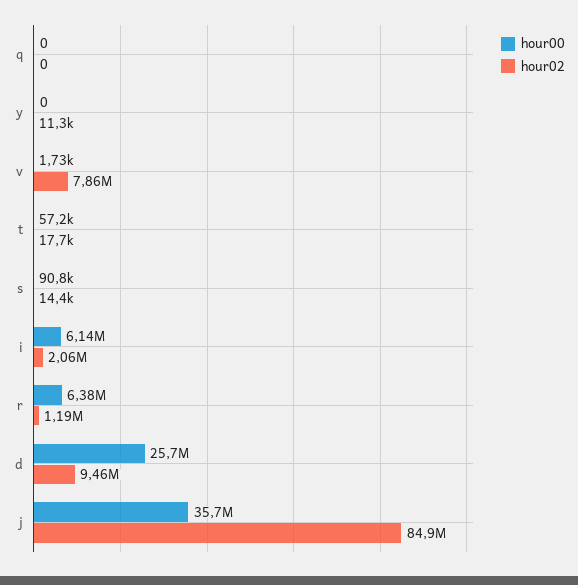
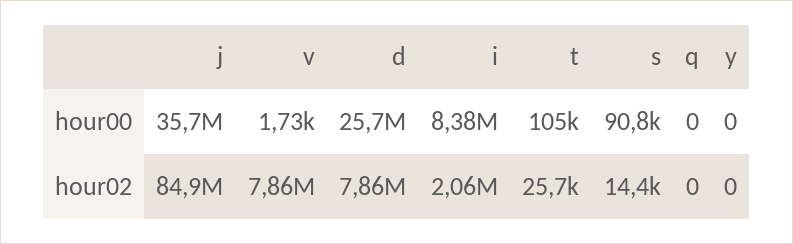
hour02, y: 11300 -> 0
hour00, t: 57200 -> 105000
hour02, t: 17700 -> 25700
hour00, i: 6140000 -> 8380000
hour00, r: 6380000 -> none
hour02, r: 1190000 -> none
hour02, d: 9460000 -> 7860000

